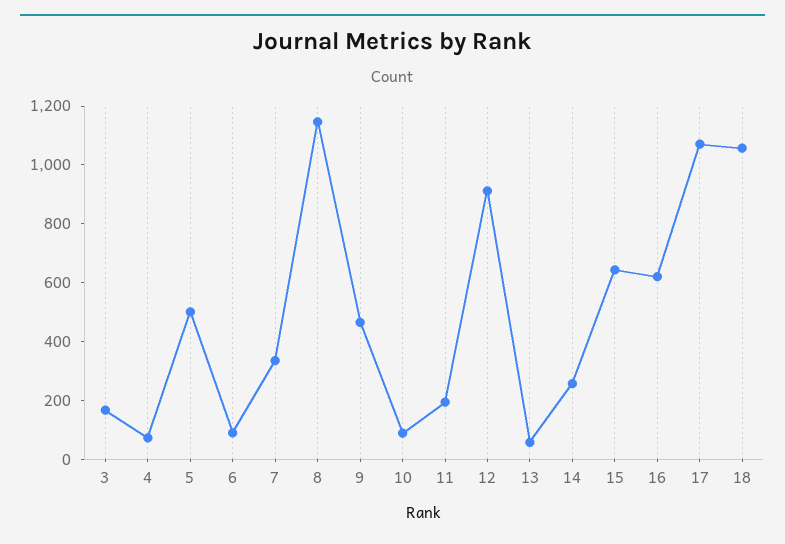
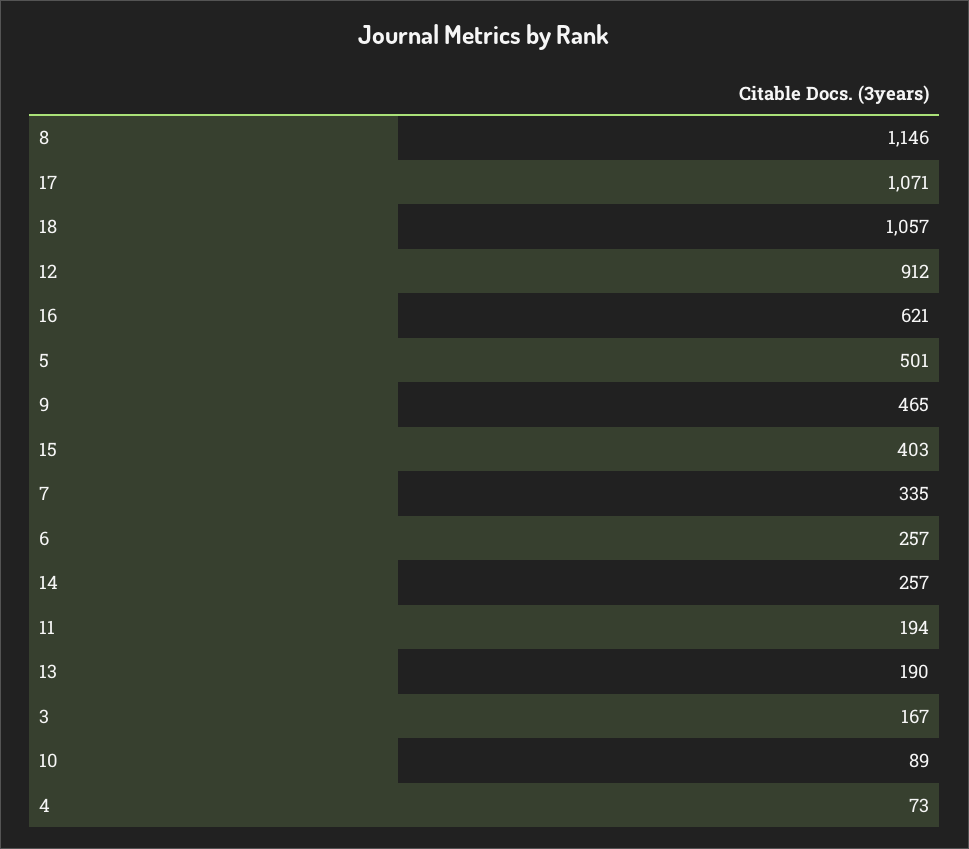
6: 100 -> 257
13: 50 -> 190
15: 650 -> 403

